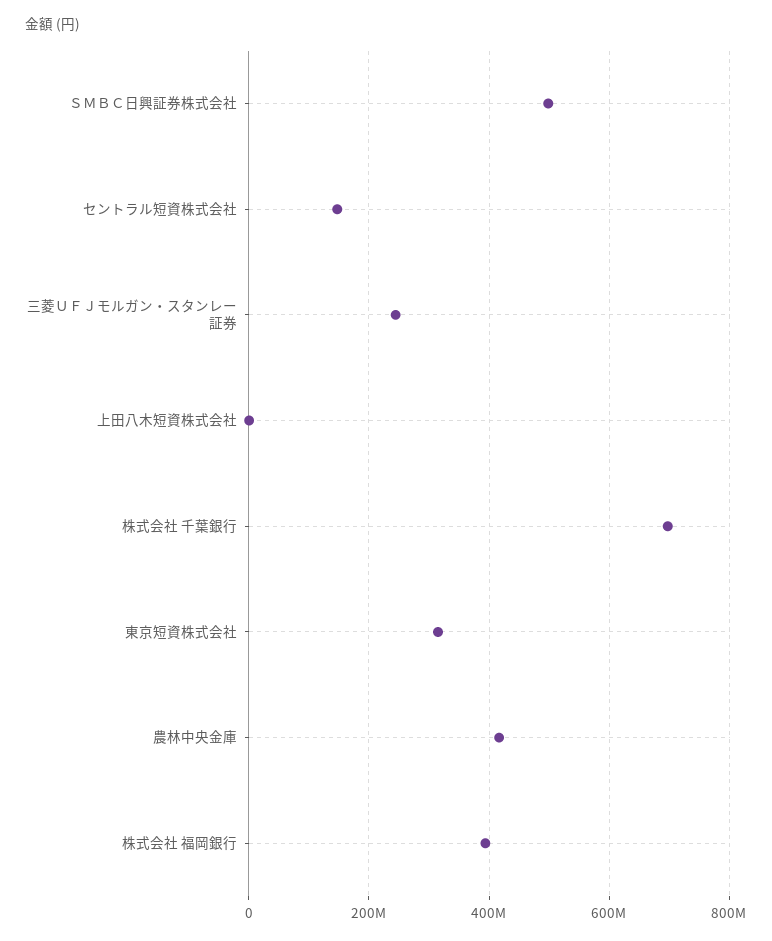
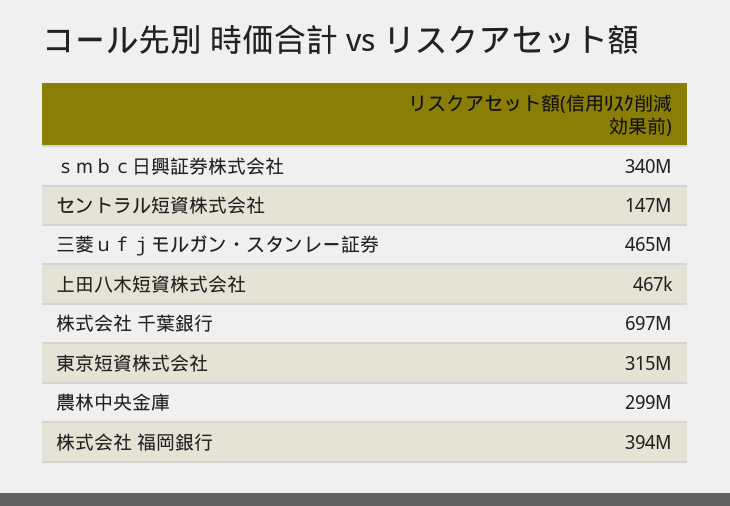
ＳＭＢＣ日興証券株式会社: 500000000 -> 340000000
三菱ＵＦＪモルガン・スタンレー証券: 240000000 -> 465000000
農林中央金庫: 420000000 -> 299000000

